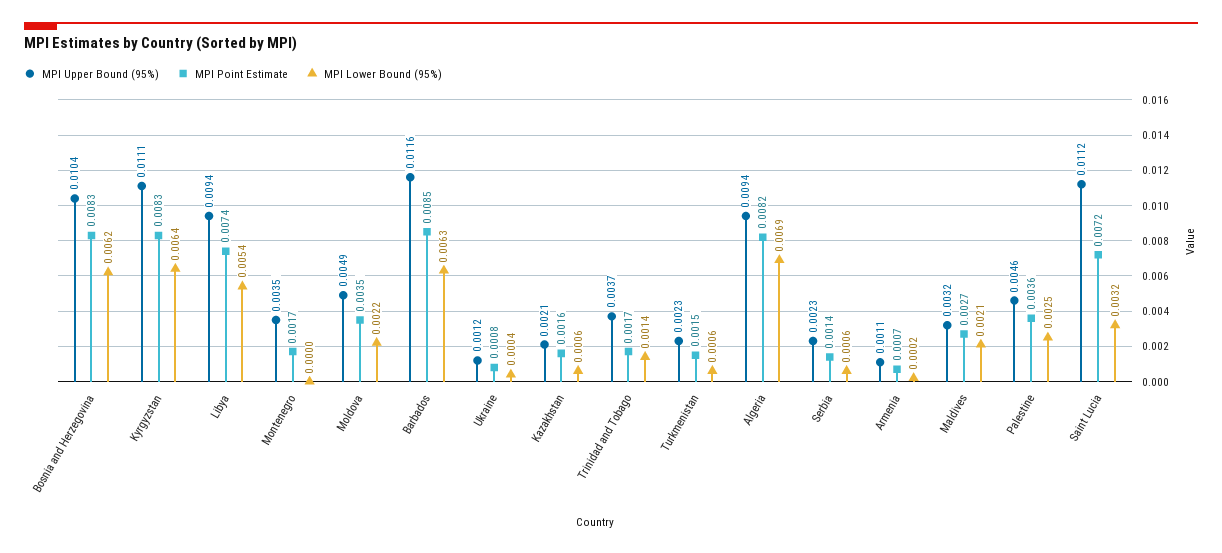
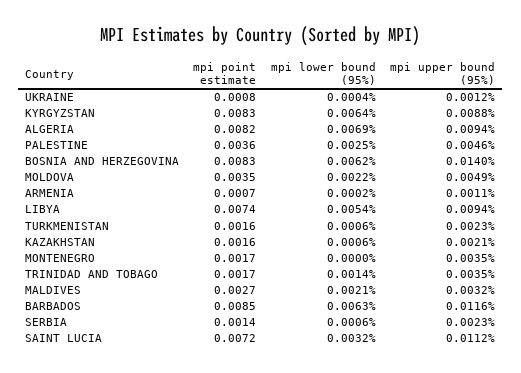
MPI Upper Bound (95%), Bosnia and Herzegovina: 0.0104 -> 0.014
MPI Upper Bound (95%), Kyrgyzstan: 0.0111 -> 0.0088
MPI Upper Bound (95%), Trinidad and Tobago: 0.0037 -> 0.0035
MPI Point Estimate, Turkmenistan: 0.0015 -> 0.0016

